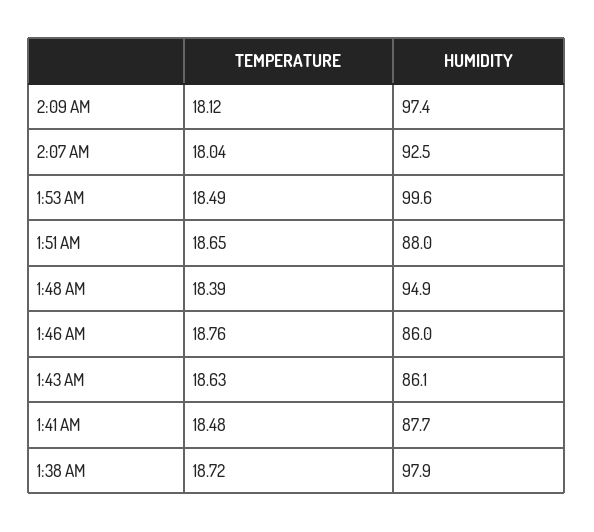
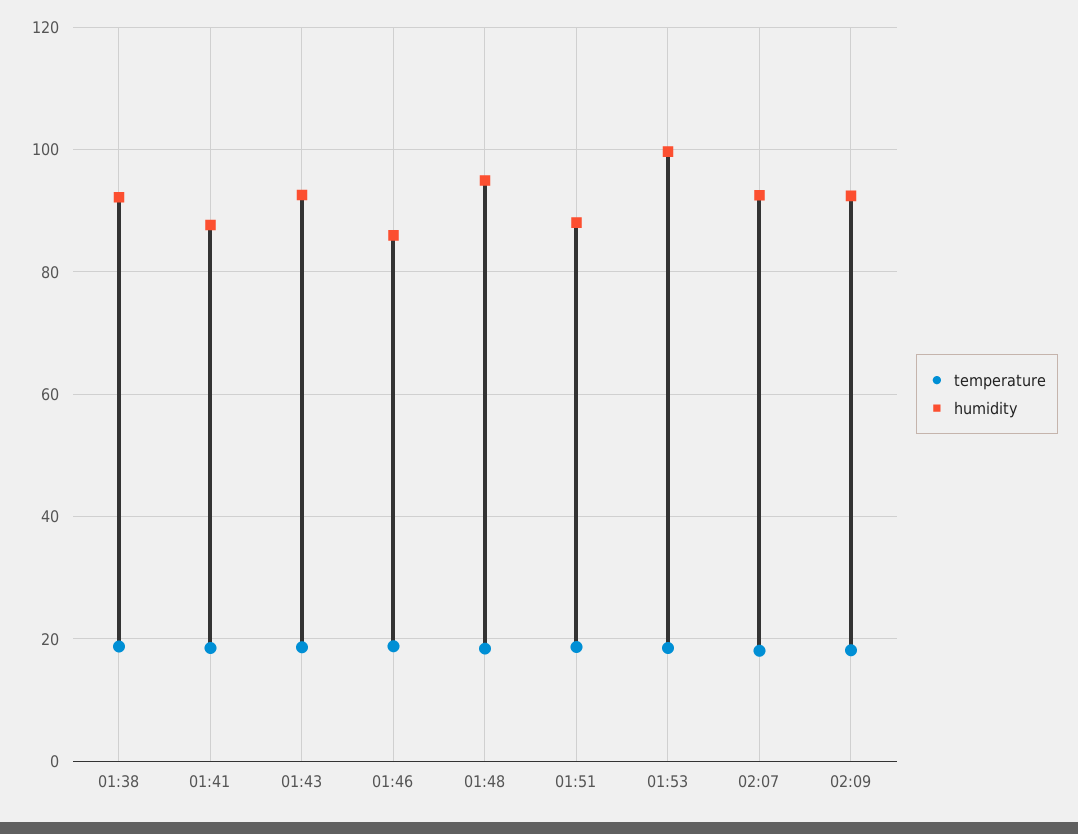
HUMIDITY, 2:09 AM: 97.4 -> 92
HUMIDITY, 1:43 AM: 86.1 -> 92
HUMIDITY, 1:38 AM: 97.9 -> 92

